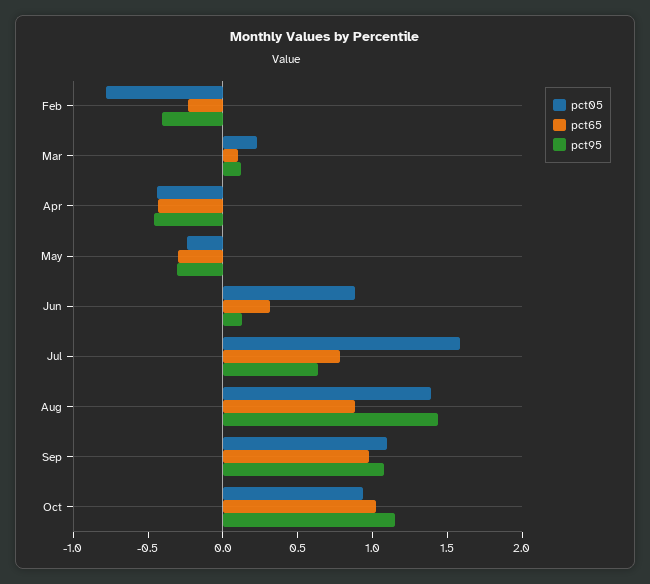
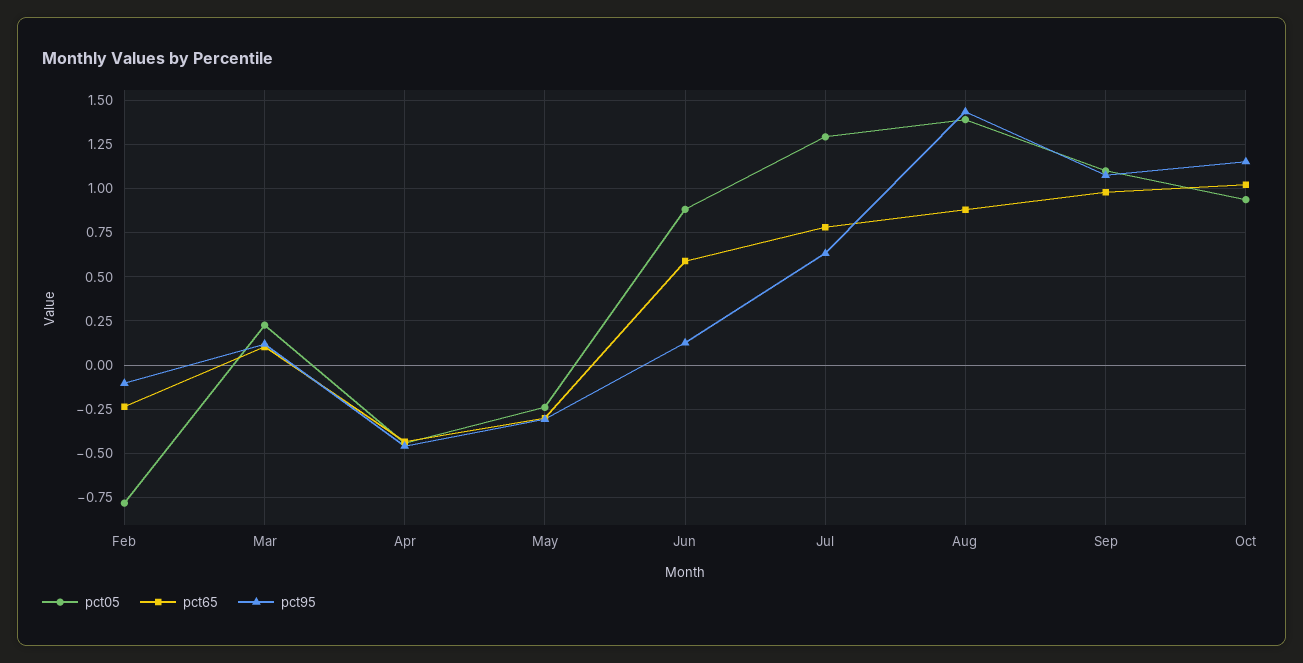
pct95, Feb: -0.4 -> -0.1
pct65, Jun: 0.3 -> 0.6
pct05, Jul: 1.6 -> 1.3

